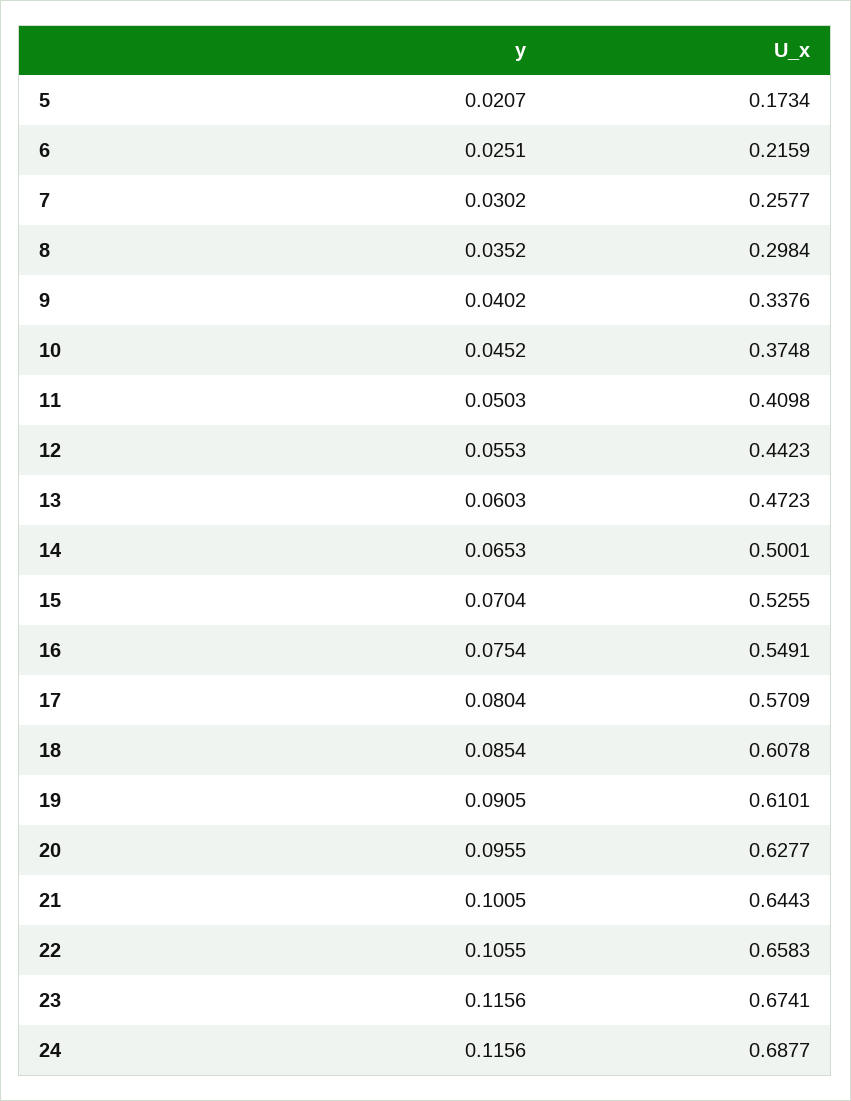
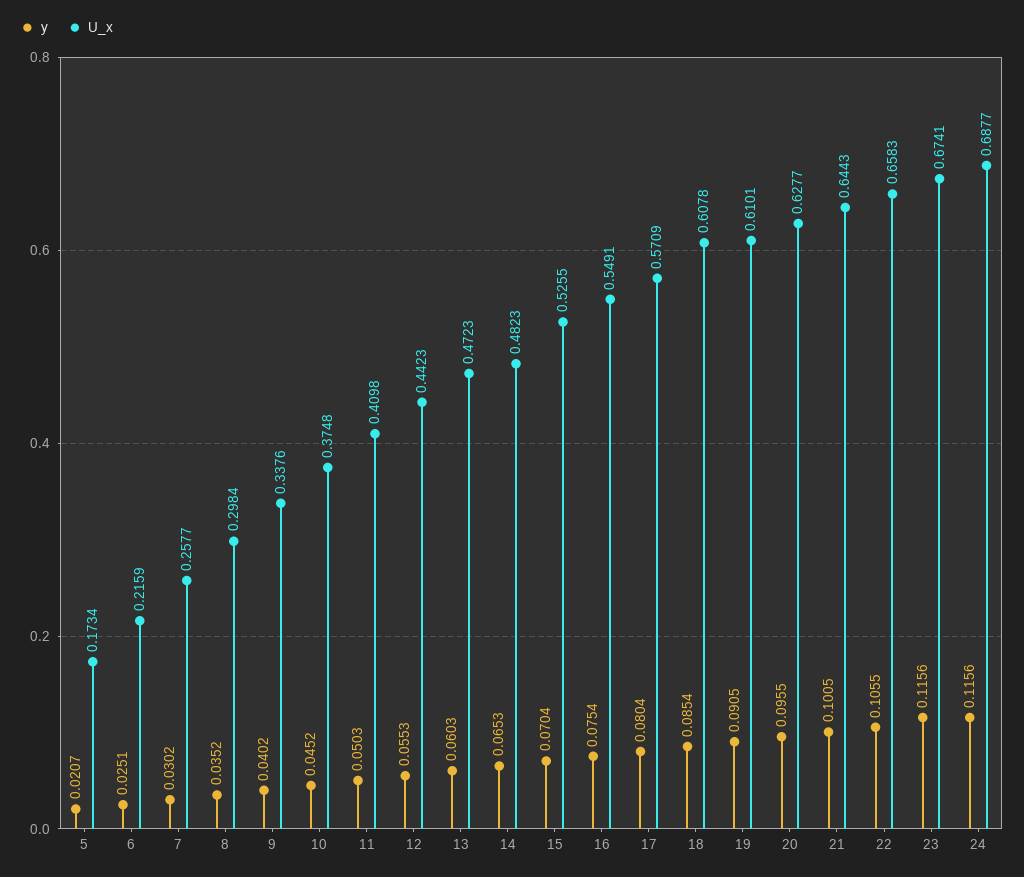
U_x, 14: 0.5001 -> 0.4823

